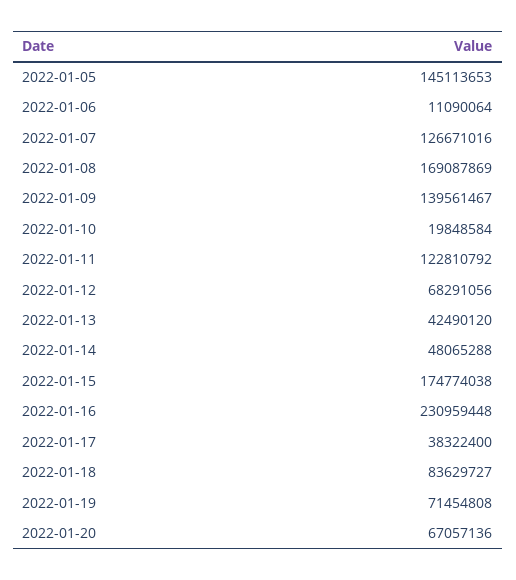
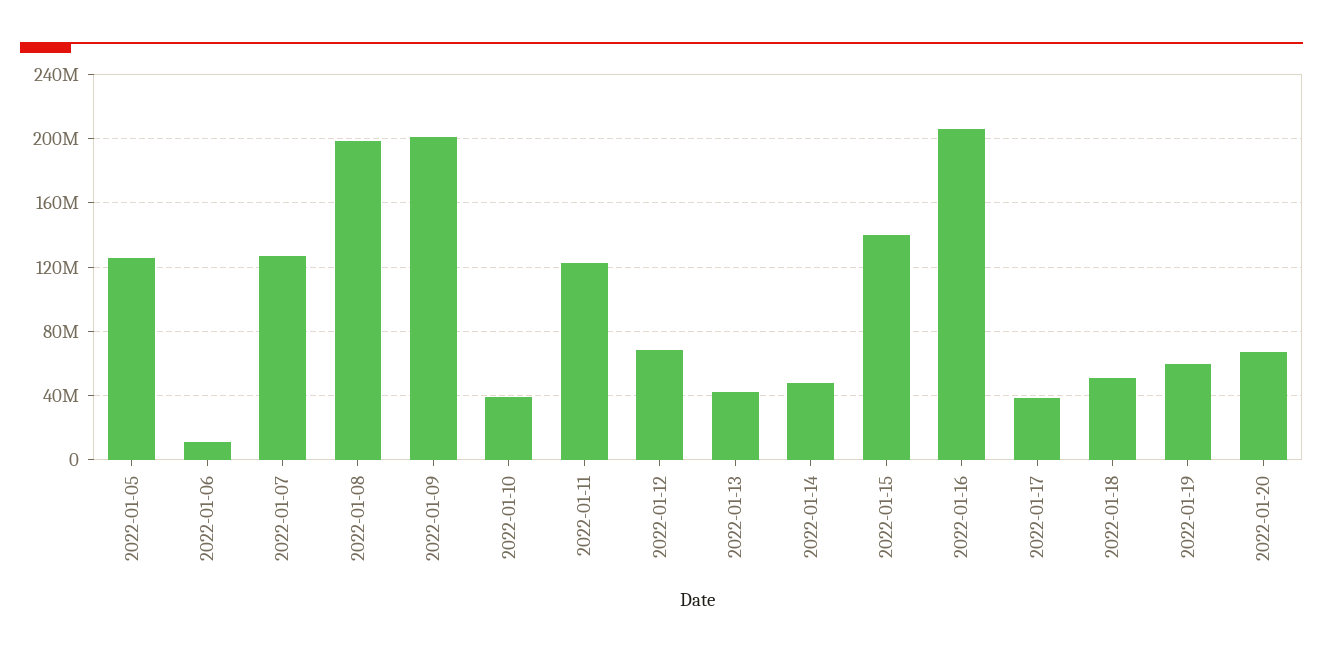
2022-01-05: 145113653 -> 125000000
2022-01-08: 169087869 -> 200000000
2022-01-09: 139561467 -> 200000000
2022-01-10: 19848584 -> 40000000
2022-01-15: 174774038 -> 140000000
2022-01-16: 230959448 -> 205000000
2022-01-18: 83629727 -> 50000000
2022-01-19: 71454808 -> 60000000

